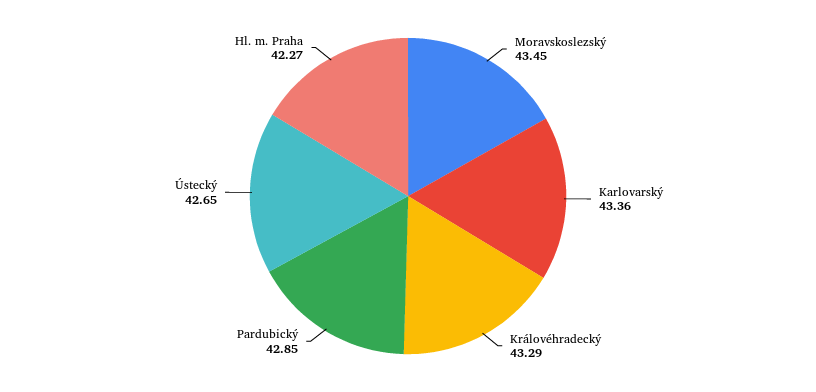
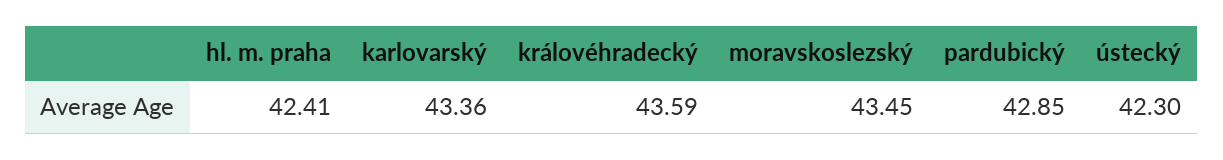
Královéhradecký: 43.29 -> 43.59
Ústecký: 42.65 -> 42.3
Hl. m. Praha: 42.27 -> 42.41

